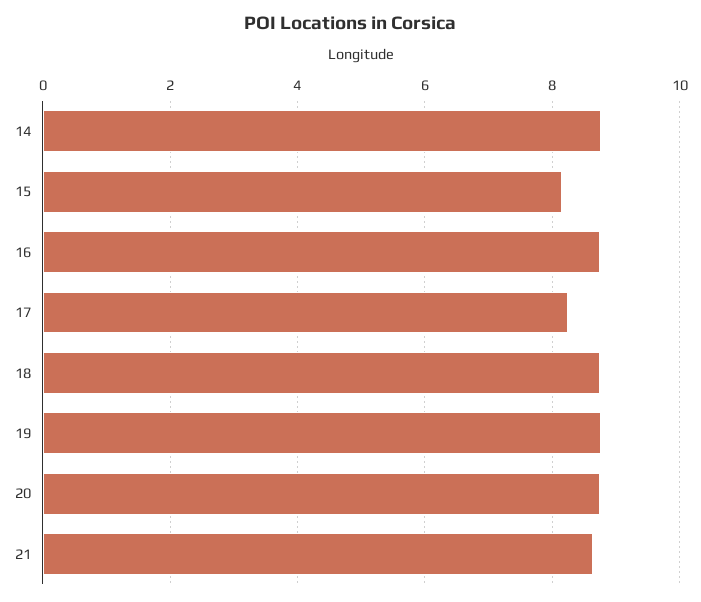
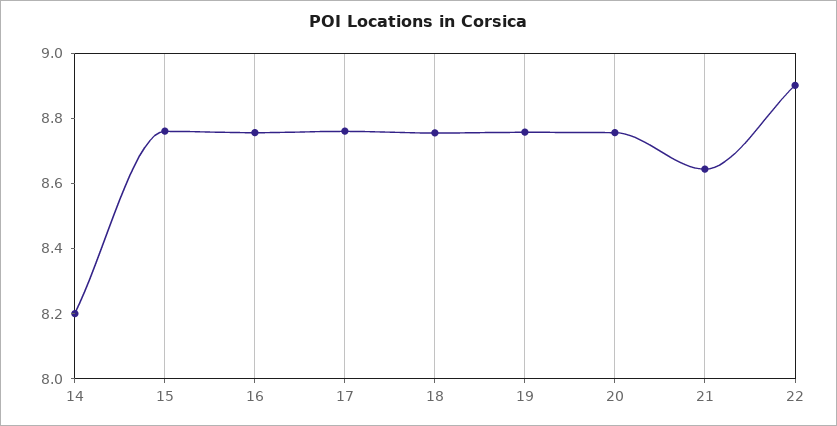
14: 8.8 -> 8.2
15: 8.2 -> 8.75
17: 8.2 -> 8.75
22: none -> 8.9

